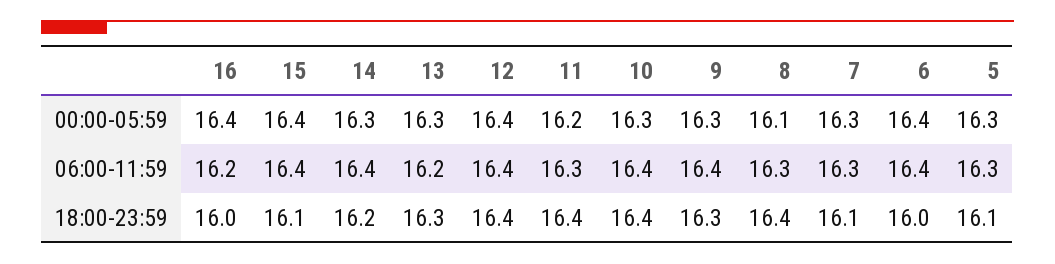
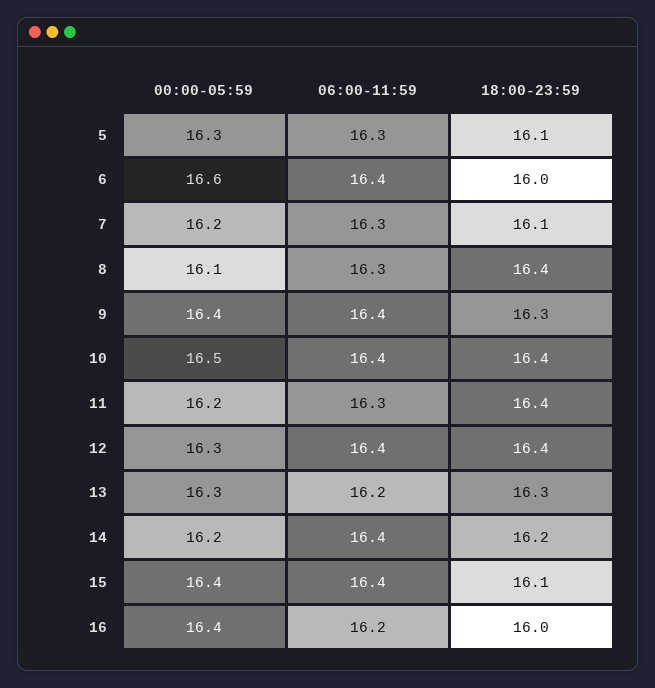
14, 00:00-05:59: 16.3 -> 16.2
12, 00:00-05:59: 16.4 -> 16.3
10, 00:00-05:59: 16.3 -> 16.5
9, 00:00-05:59: 16.3 -> 16.4
7, 00:00-05:59: 16.3 -> 16.2
6, 00:00-05:59: 16.4 -> 16.6

